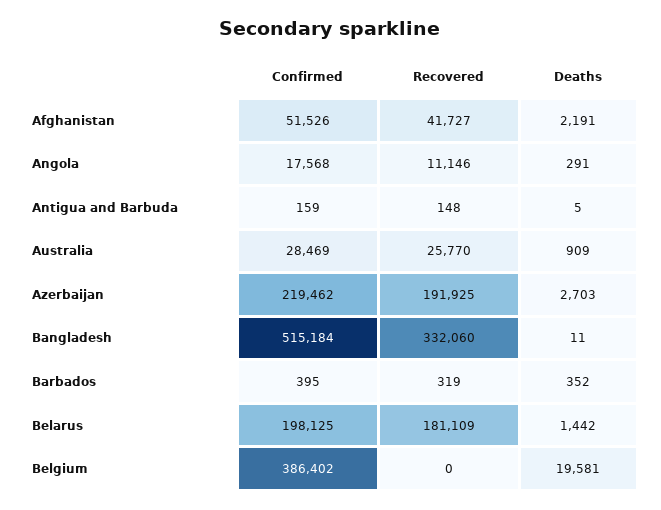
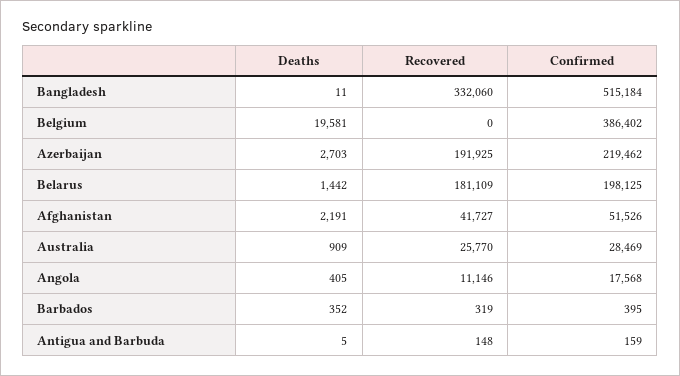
Deaths, Angola: 291 -> 405

